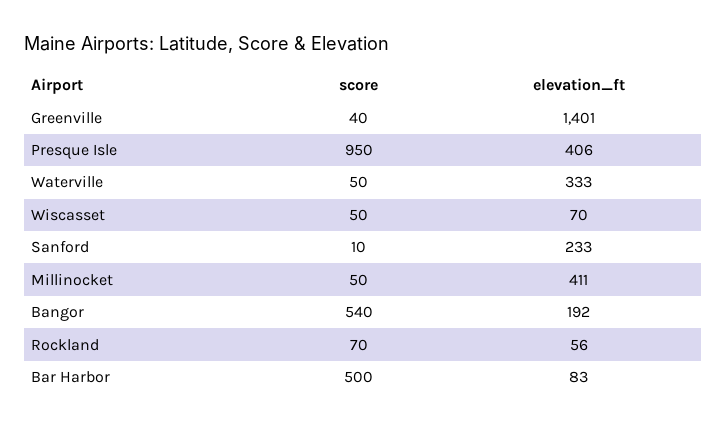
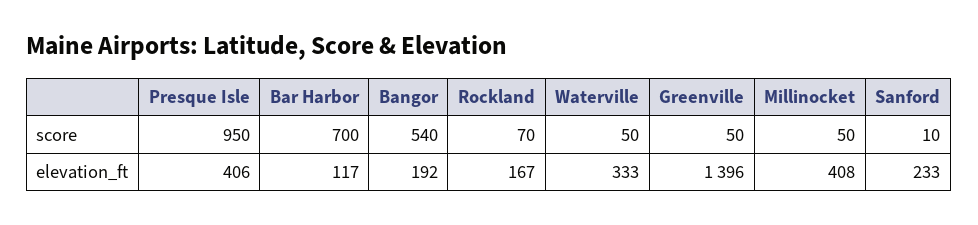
score, Greenville: 40 -> 50
elevation_ft, Greenville: 1401 -> 1396
score, Wiscasset: 50 -> none
elevation_ft, Wiscasset: 70 -> none
elevation_ft, Millinocket: 411 -> 408
elevation_ft, Rockland: 56 -> 167
score, Bar Harbor: 500 -> 700
elevation_ft, Bar Harbor: 83 -> 117

